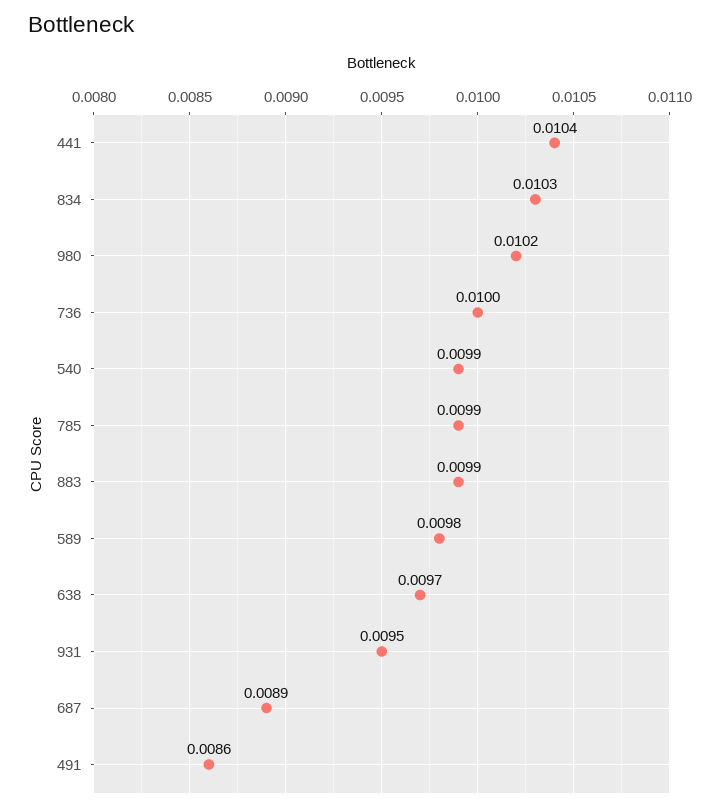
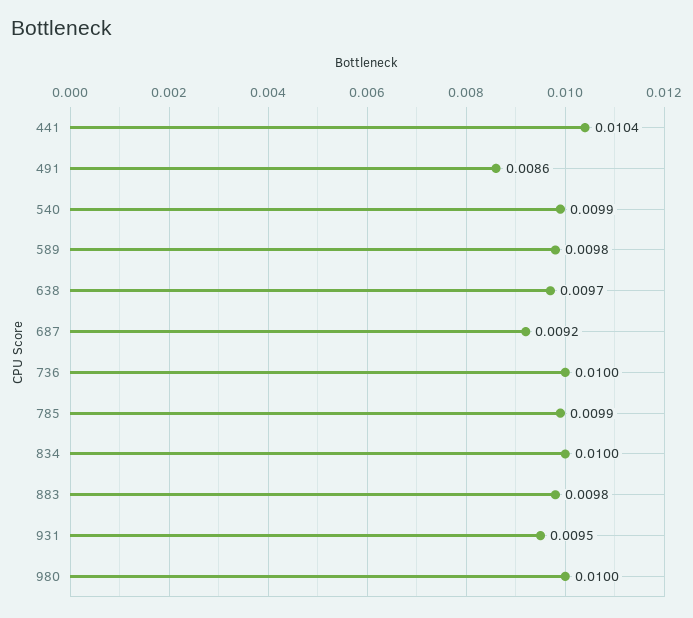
834: 0.0103 -> 0.01
980: 0.0102 -> 0.01
883: 0.0099 -> 0.0098
687: 0.0089 -> 0.0092

